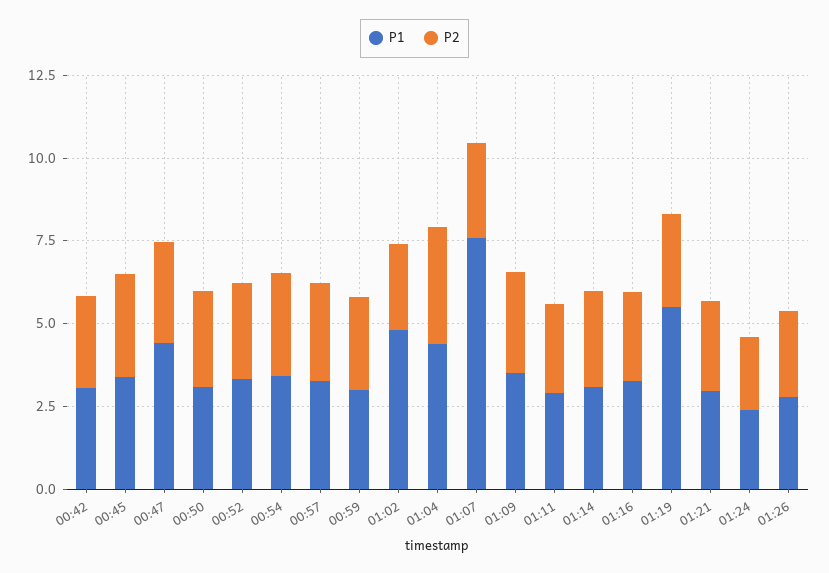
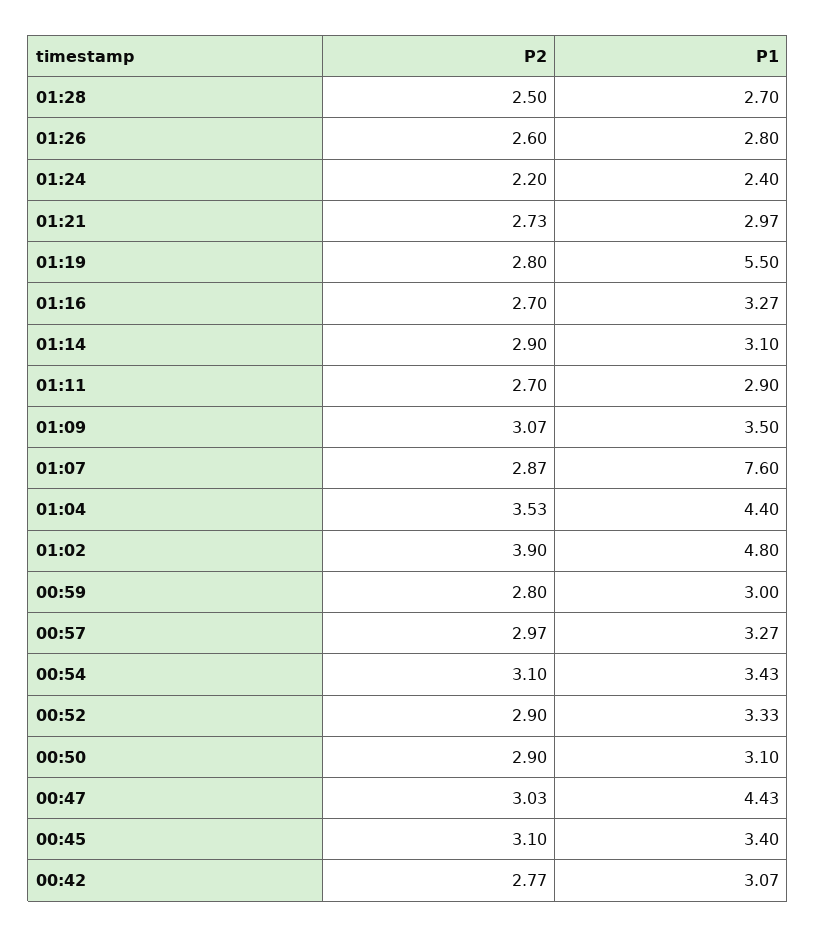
P2, 01:02: 2.5 -> 3.9
P2, 01:28: none -> 2.5
P1, 01:28: none -> 2.7

